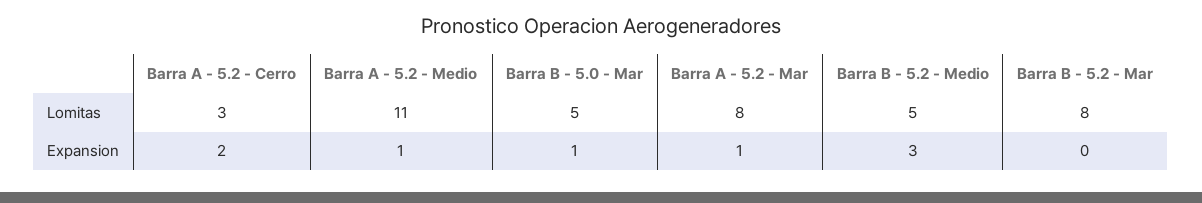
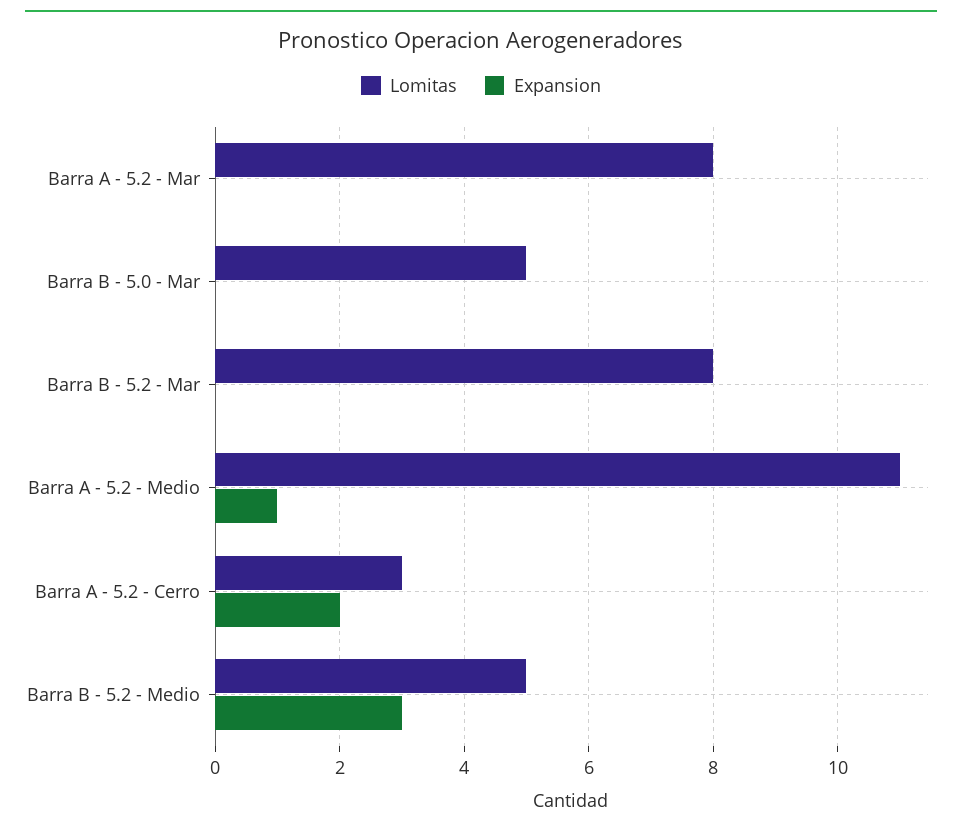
Expansion, Barra B - 5.0 - Mar: 1 -> 0
Expansion, Barra A - 5.2 - Mar: 1 -> 0

